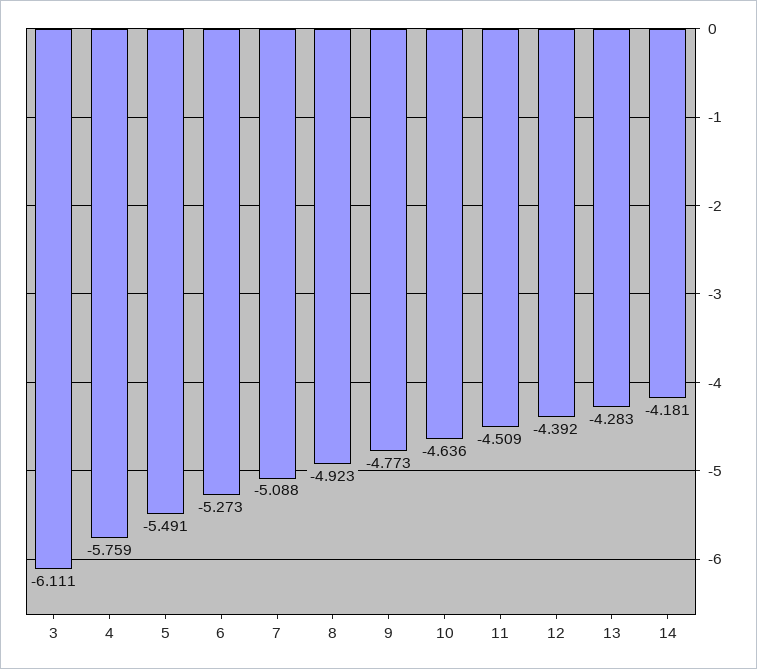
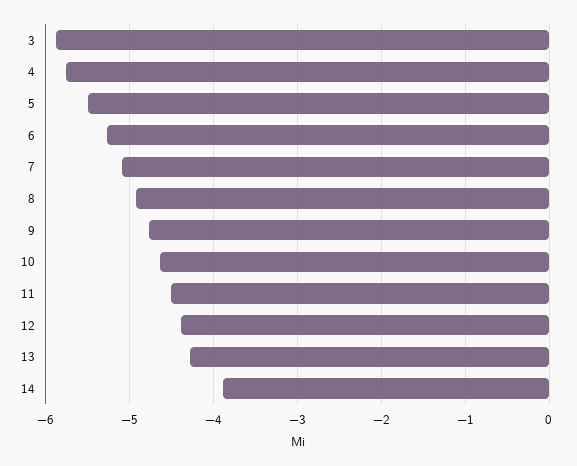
3: -6.111 -> -5.9
14: -4.181 -> -3.9

